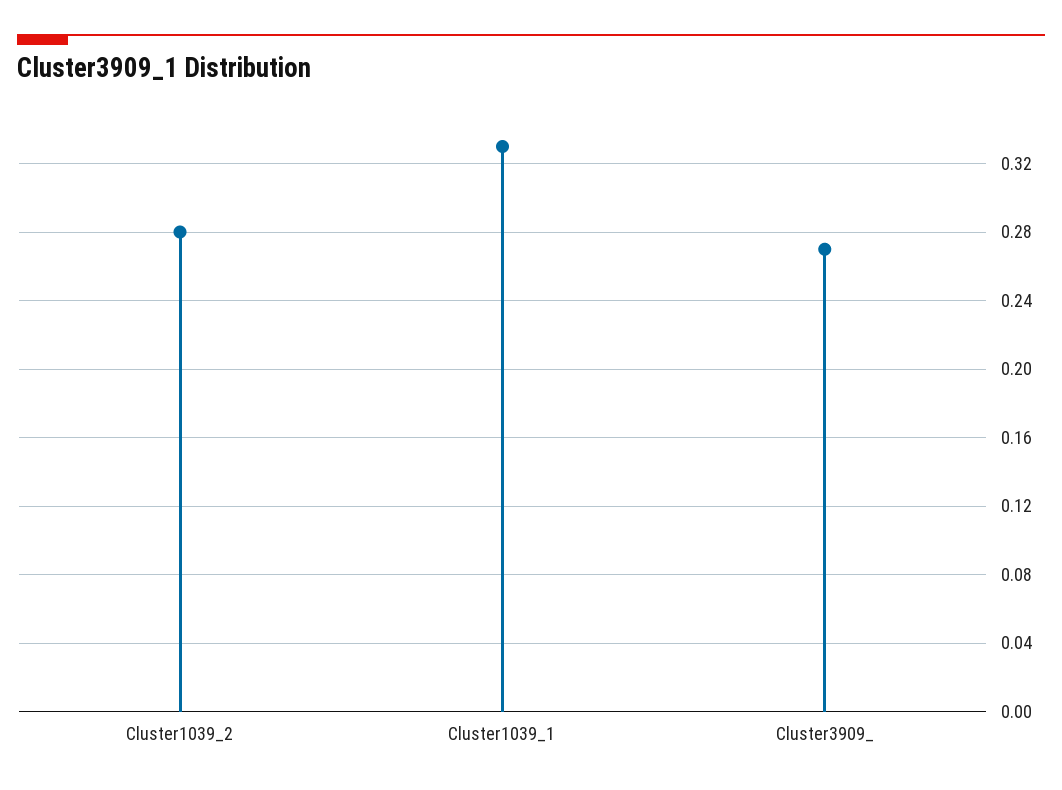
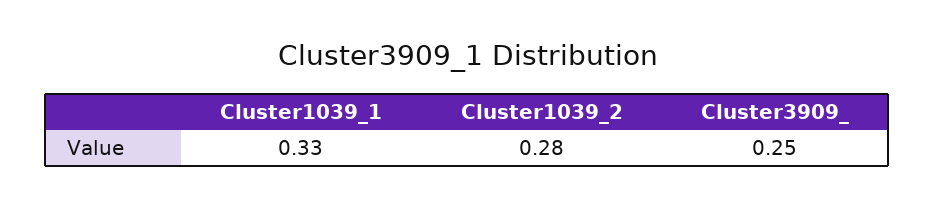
Cluster3909_: 0.27 -> 0.25

